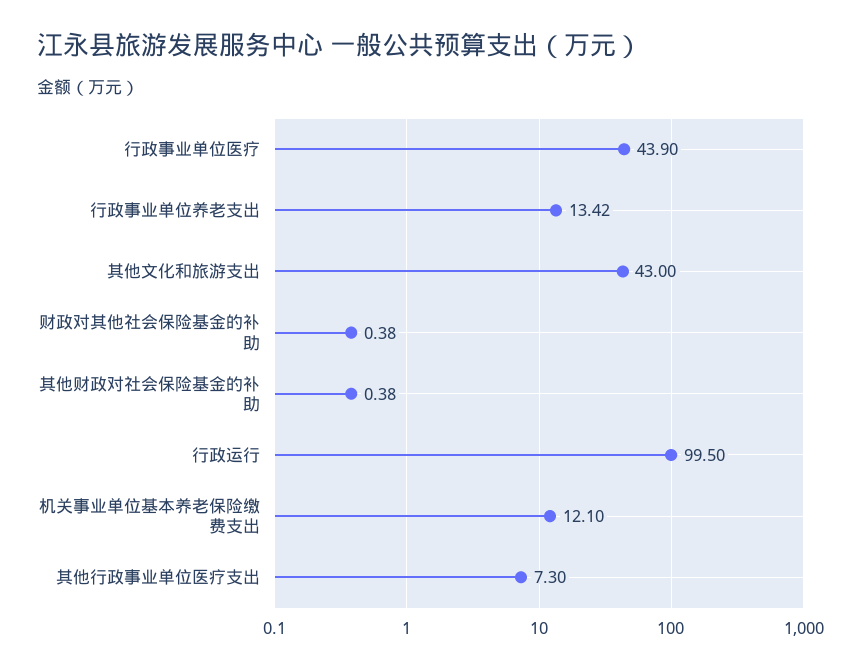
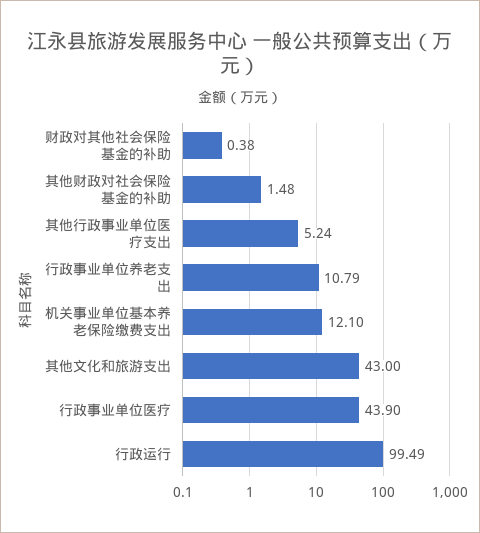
行政事业单位养老支出: 13.42 -> 10.79
其他财政对社会保险基金的补助: 0.38 -> 1.48
行政运行: 99.5 -> 99.49
其他行政事业单位医疗支出: 7.3 -> 5.24

